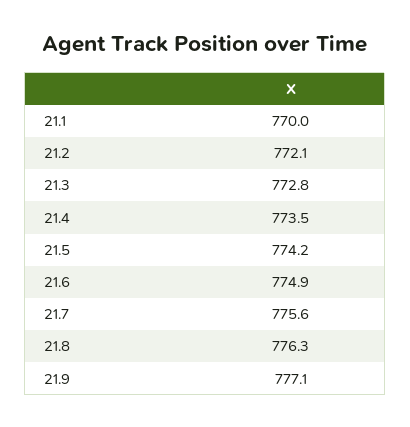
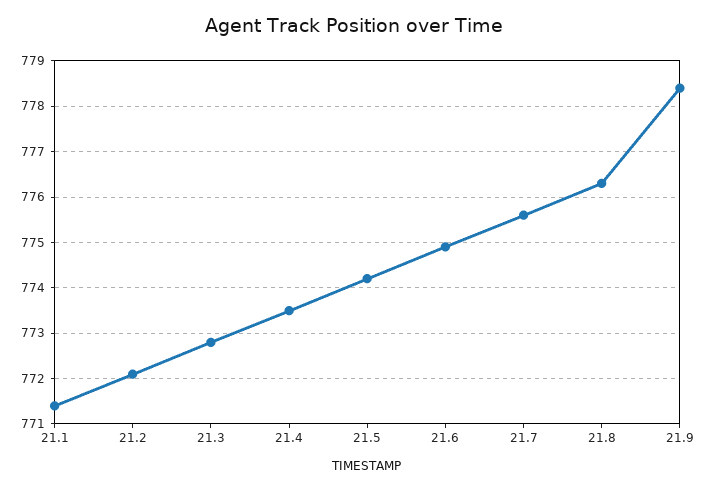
21.1: 770 -> 771.5
21.9: 777.1 -> 778.5

